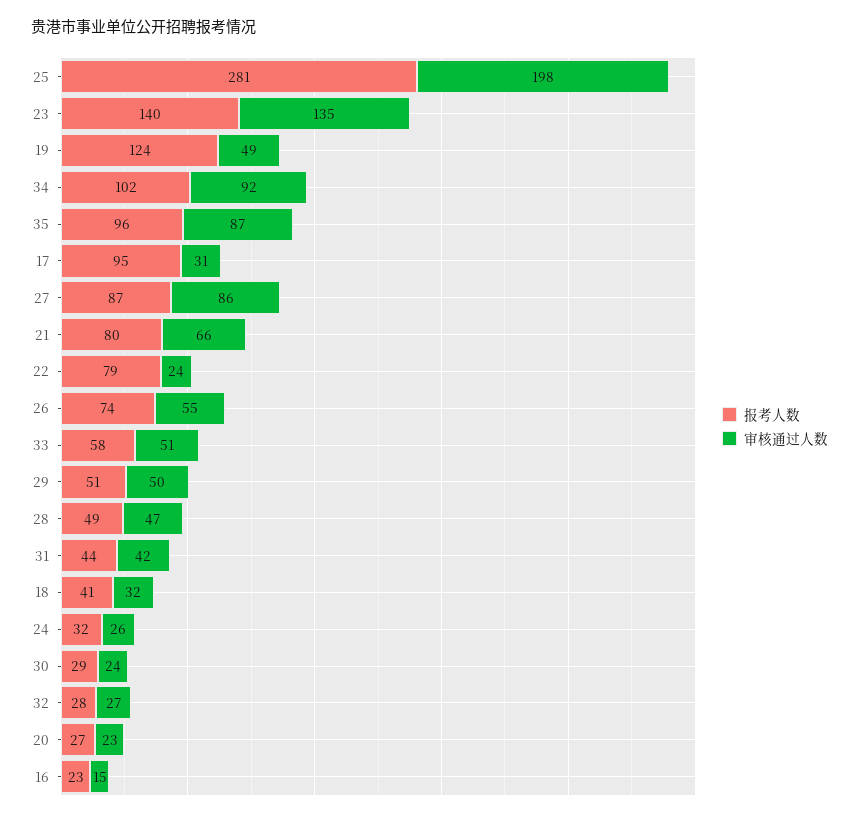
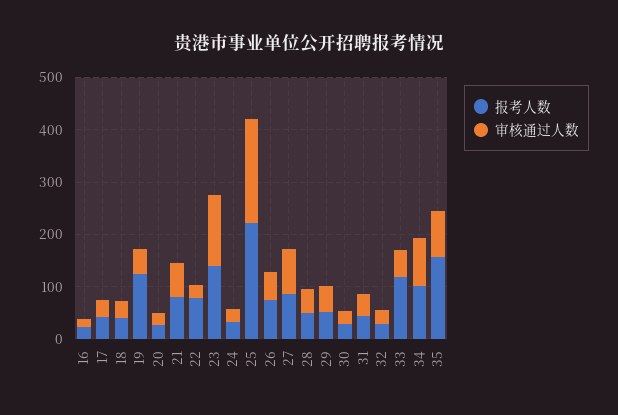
报考人数, 25: 281 -> 220
报考人数, 35: 96 -> 160
报考人数, 17: 95 -> 40
报考人数, 33: 58 -> 120

